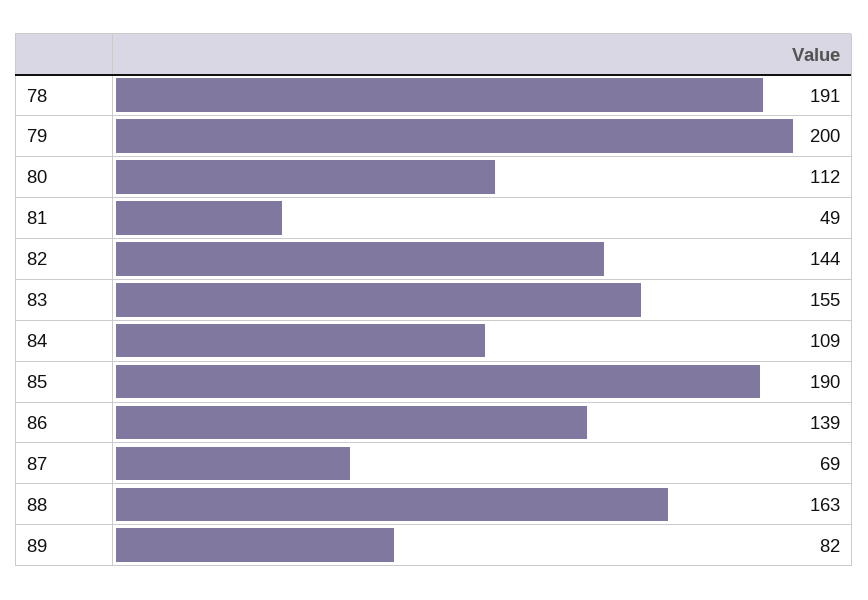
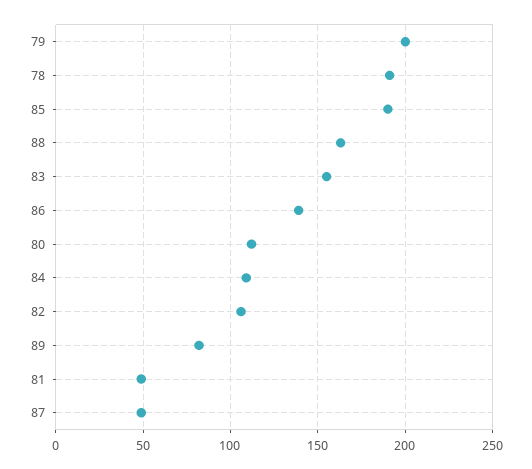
82: 144 -> 105
87: 69 -> 50

